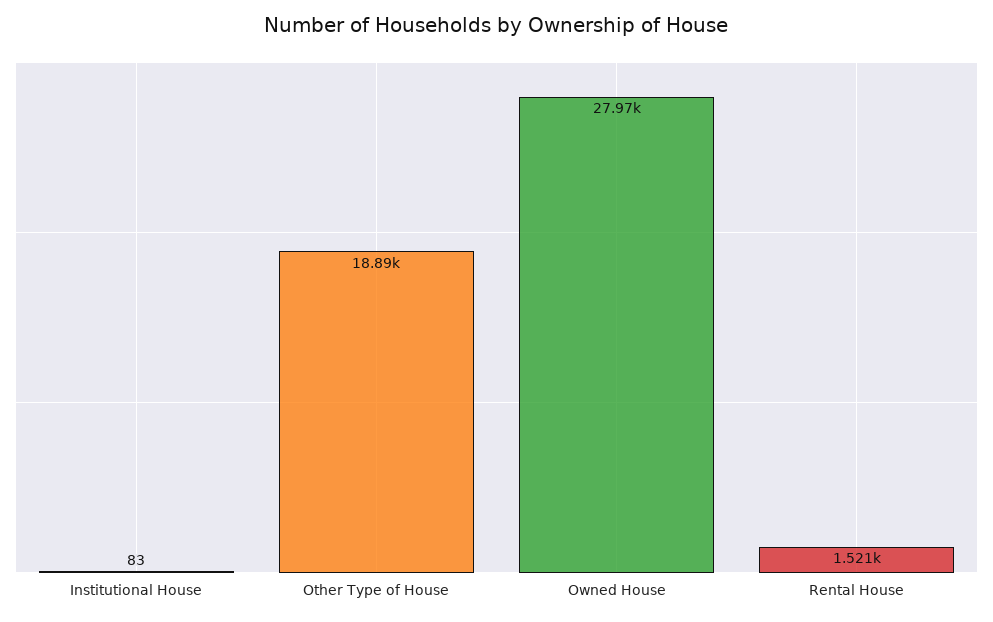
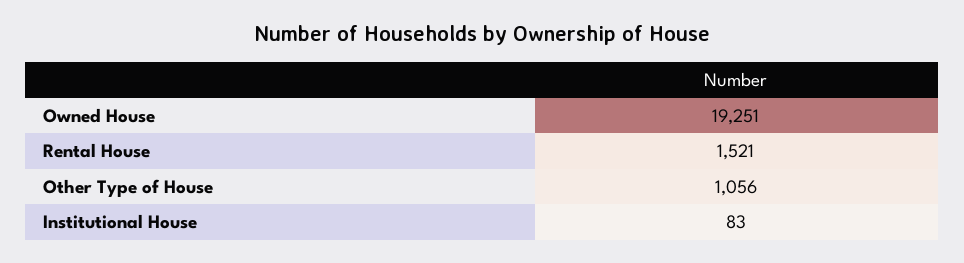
Other Type of House: 18890 -> 1056
Owned House: 27970 -> 19251

